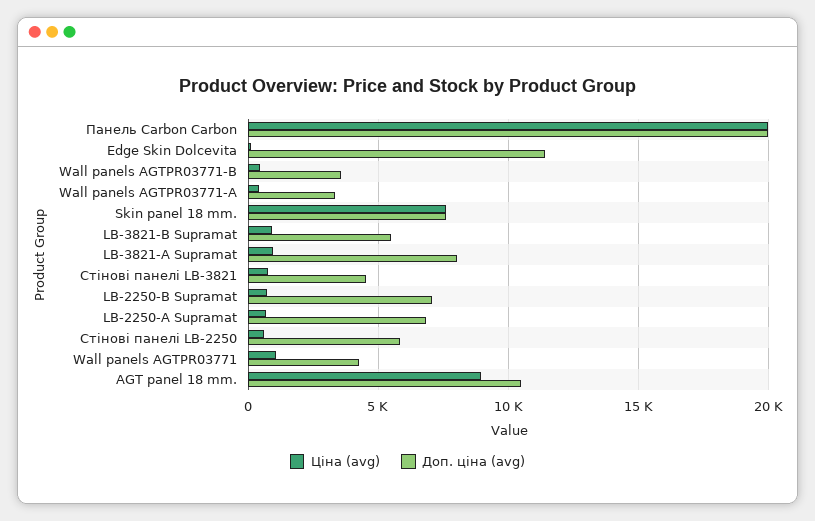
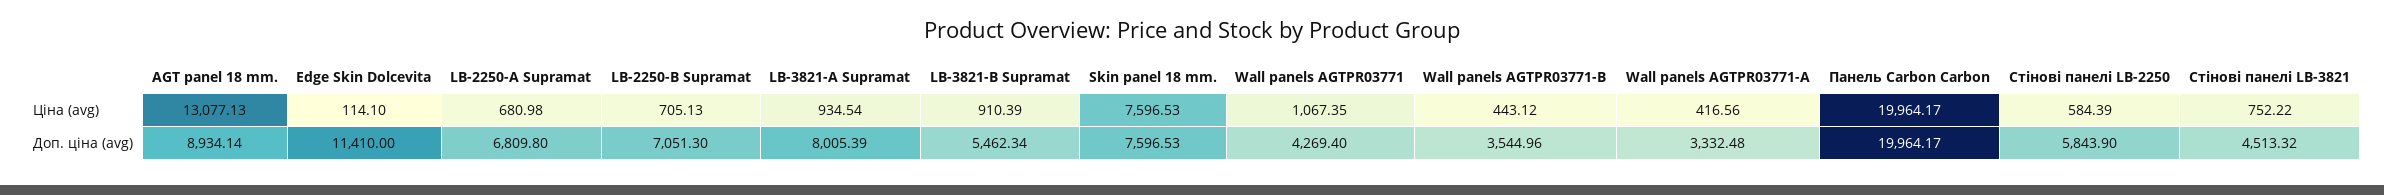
Ціна (avg), AGT panel 18 mm.: 9000 -> 13077.13
Доп. ціна (avg), AGT panel 18 mm.: 10500 -> 8934.14

